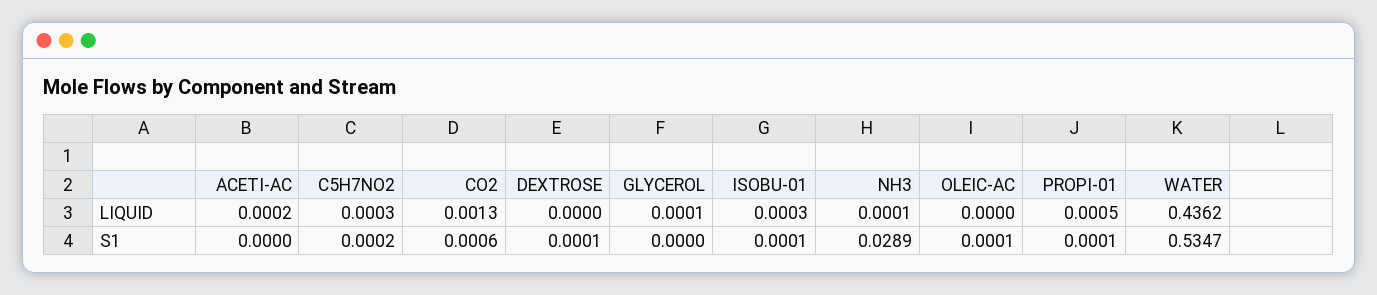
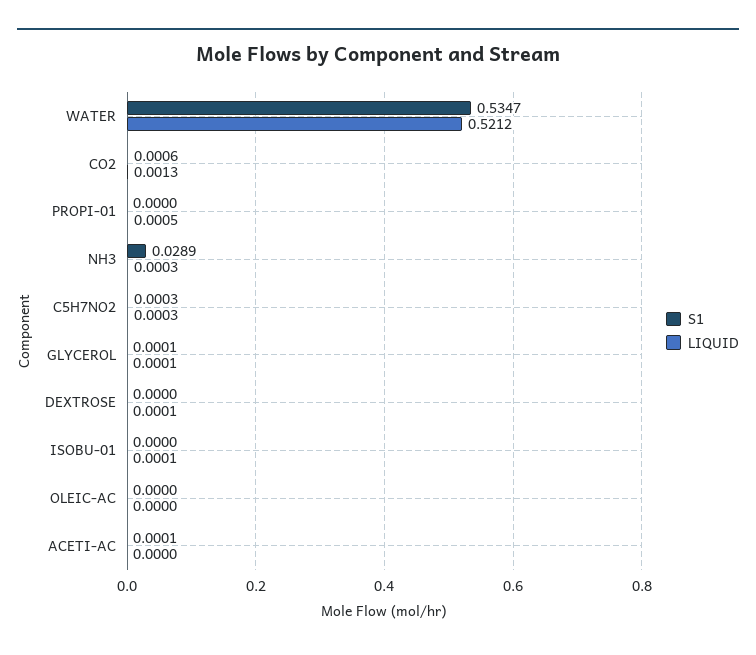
LIQUID, ACETI-AC: 0.0002 -> 0
LIQUID, DEXTROSE: 0 -> 0.0001
LIQUID, ISOBU-01: 0.0003 -> 0.0001
LIQUID, NH3: 0.0001 -> 0.0003
LIQUID, WATER: 0.4362 -> 0.5212
S1, ACETI-AC: 0 -> 0.0001
S1, C5H7NO2: 0.0002 -> 0.0003
S1, DEXTROSE: 0.0001 -> 0
S1, GLYCEROL: 0 -> 0.0001
S1, ISOBU-01: 0.0001 -> 0
S1, OLEIC-AC: 0.0001 -> 0
S1, PROPI-01: 0.0001 -> 0

